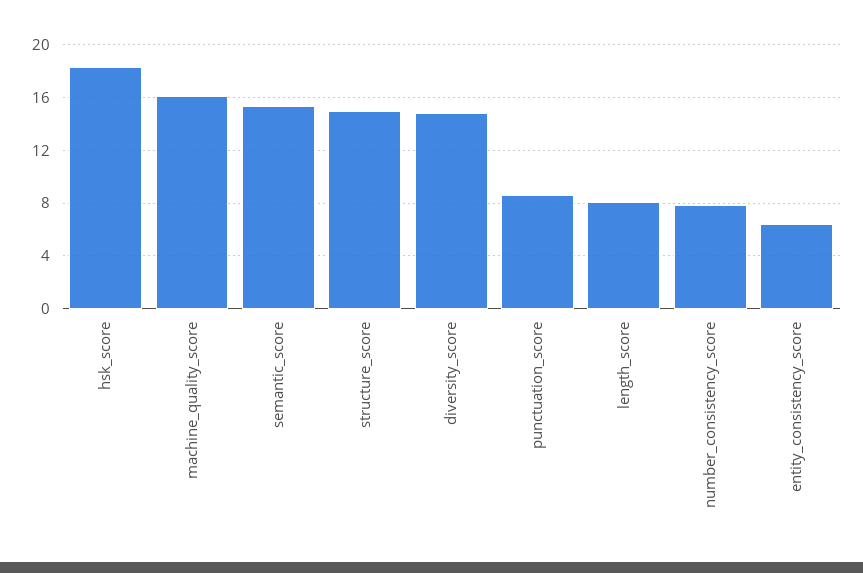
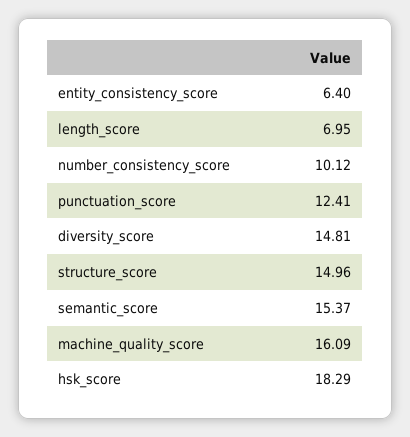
punctuation_score: 8.5 -> 12.41
length_score: 8 -> 6.95
number_consistency_score: 8 -> 10.12

